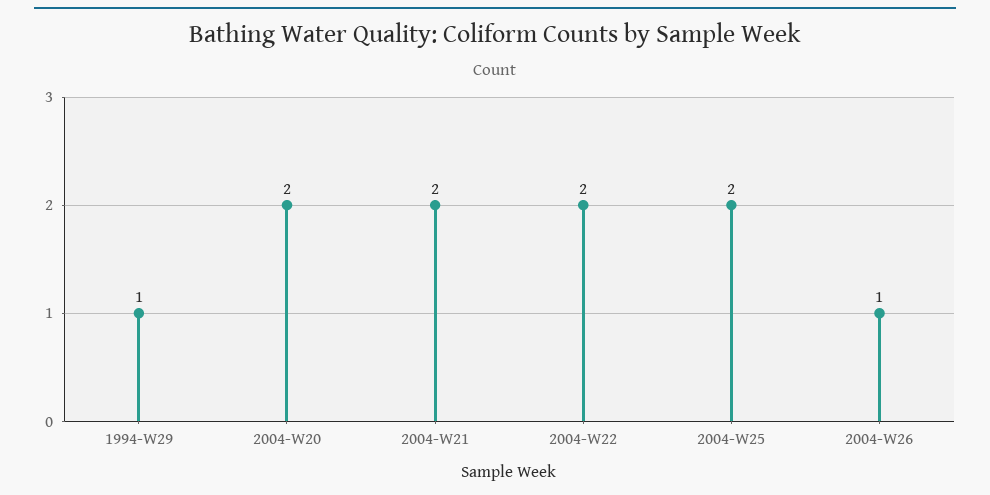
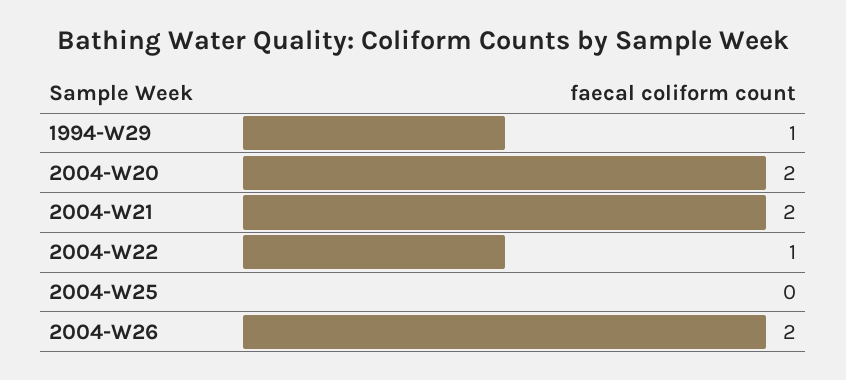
2004-W22: 2 -> 1
2004-W25: 2 -> 0
2004-W26: 1 -> 2

